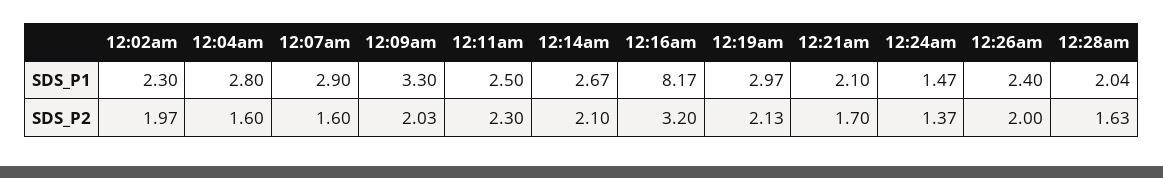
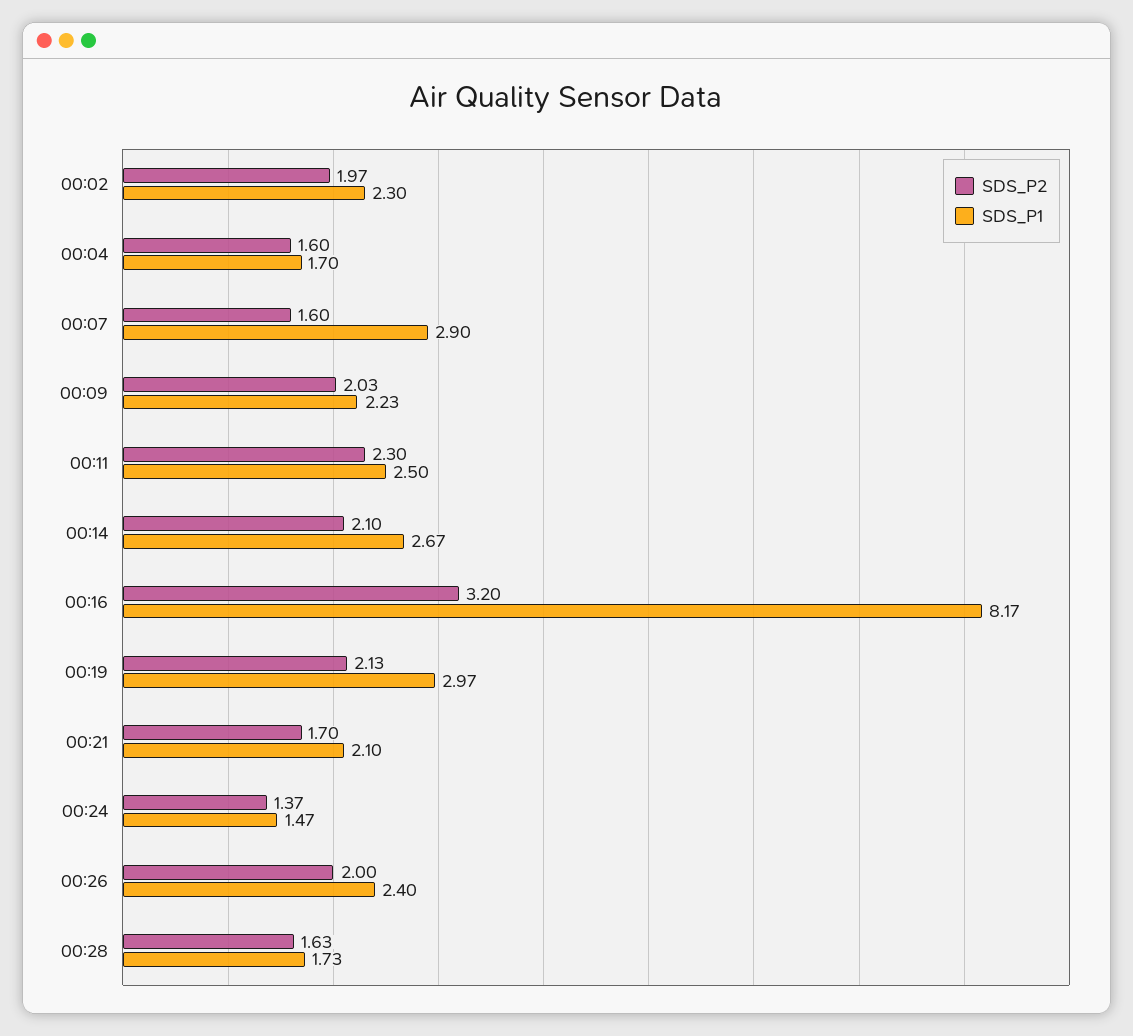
SDS_P1, 12:04am: 2.8 -> 1.7
SDS_P1, 12:09am: 3.3 -> 2.23
SDS_P1, 12:28am: 2.04 -> 1.73

